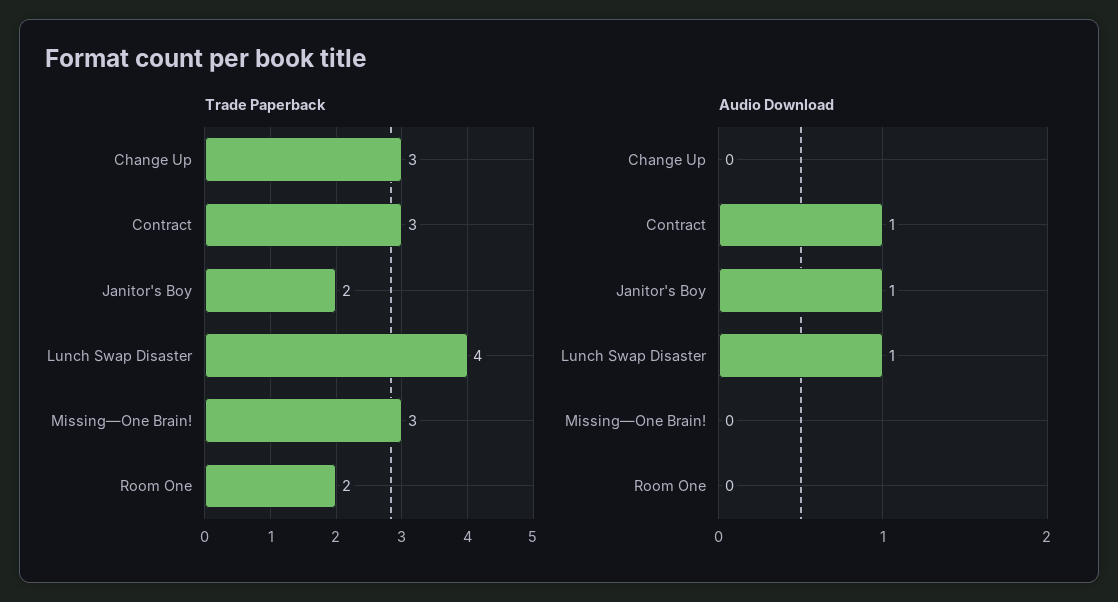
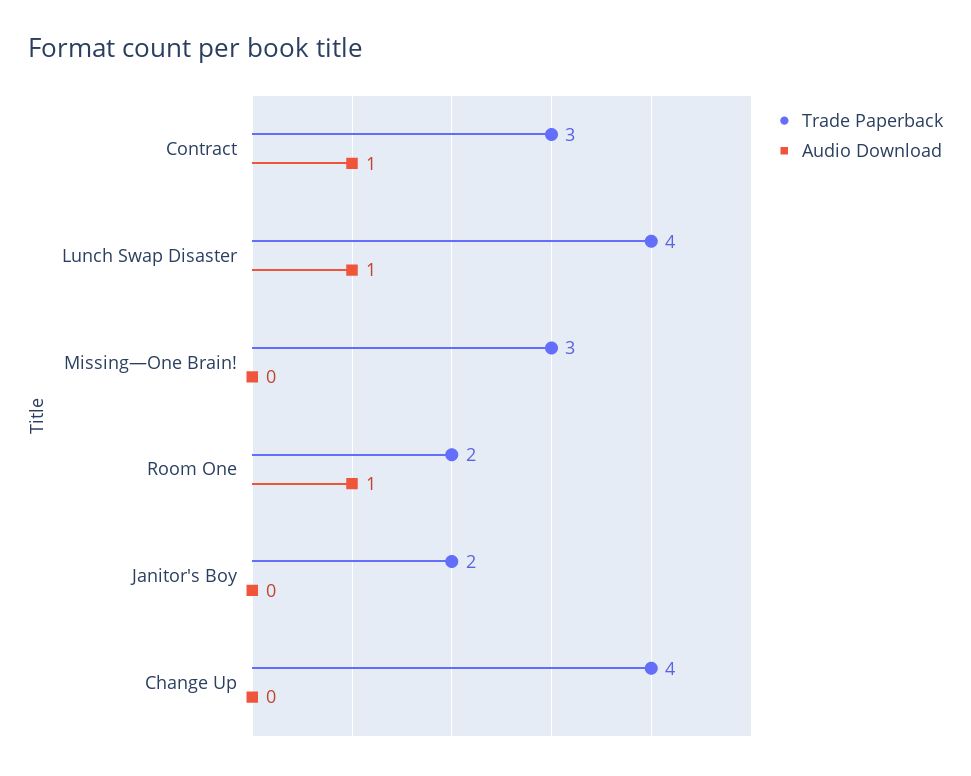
Trade Paperback, Change Up: 3 -> 4
Audio Download, Janitor's Boy: 1 -> 0
Audio Download, Room One: 0 -> 1

